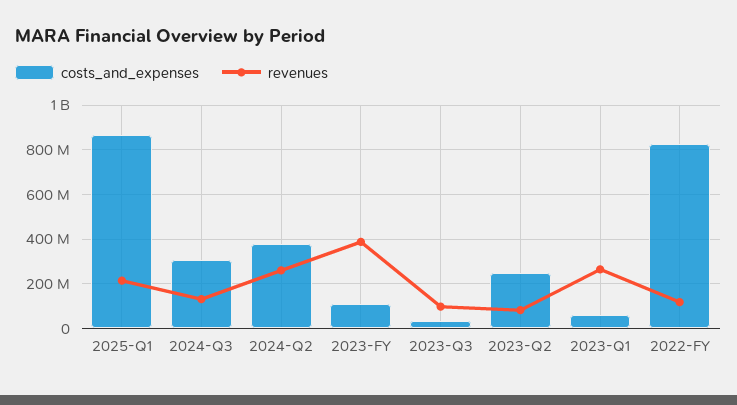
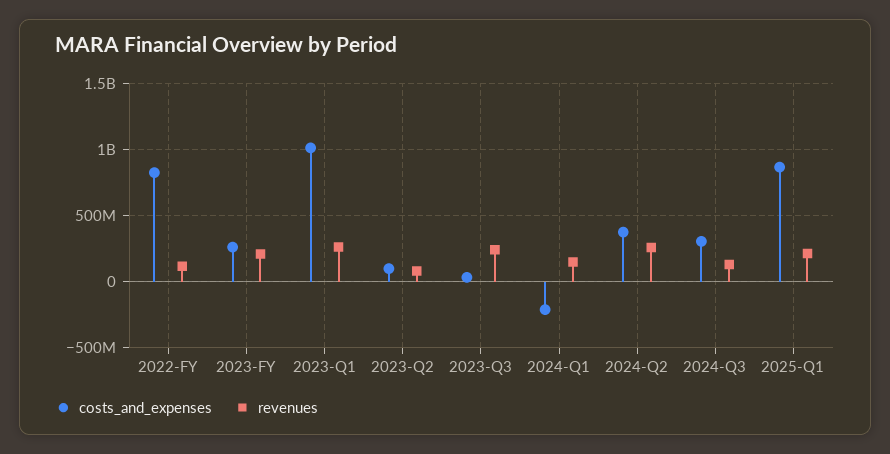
costs_and_expenses, 2023-FY: 100000000 -> 250000000
revenues, 2023-FY: 400000000 -> 200000000
revenues, 2023-Q3: 100000000 -> 250000000
costs_and_expenses, 2023-Q2: 250000000 -> 100000000
costs_and_expenses, 2023-Q1: 50000000 -> 1000000000
costs_and_expenses, 2024-Q1: none -> -200000000
revenues, 2024-Q1: none -> 150000000

